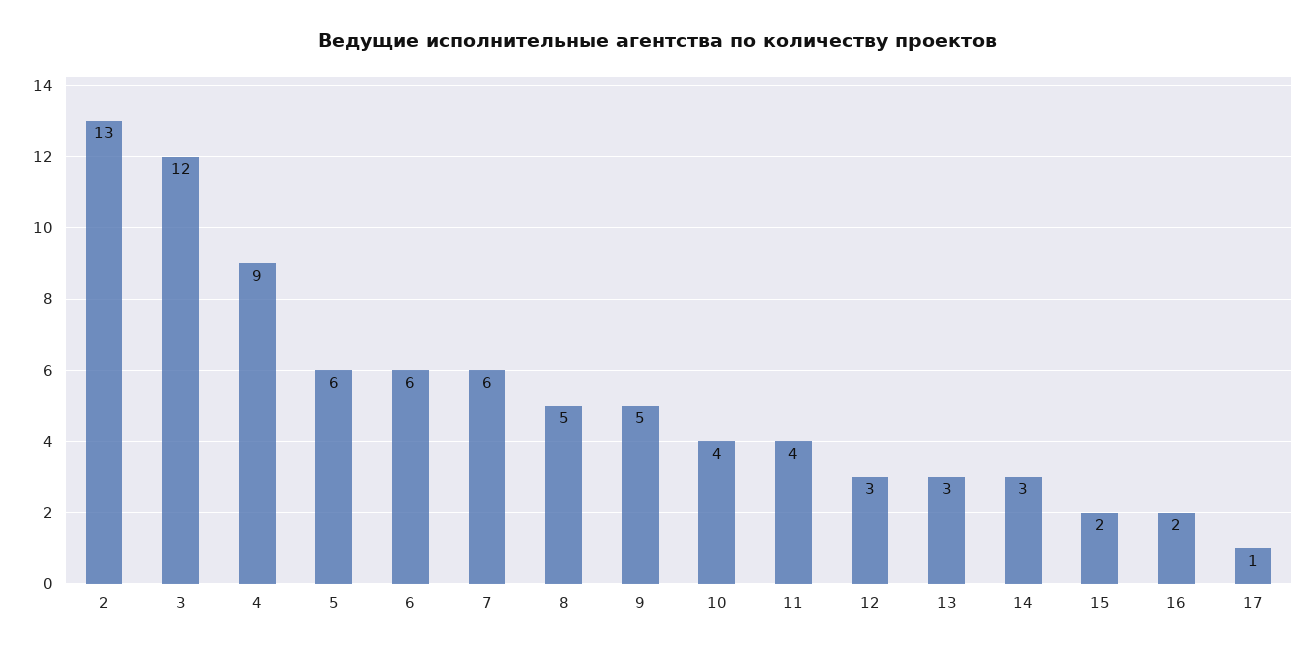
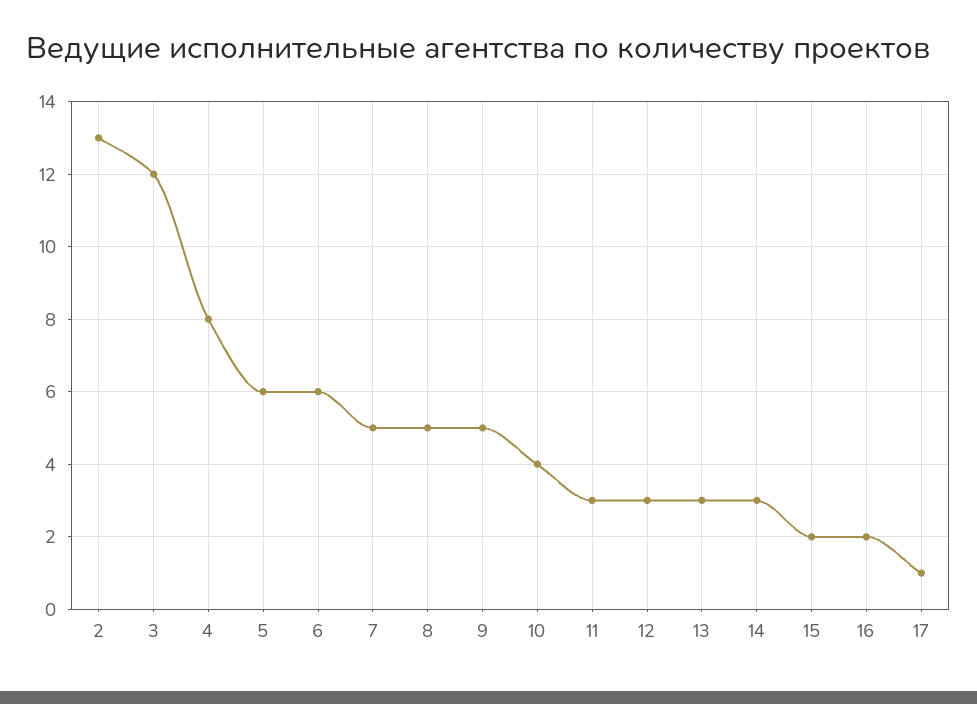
4: 9 -> 8
7: 6 -> 5
11: 4 -> 3

